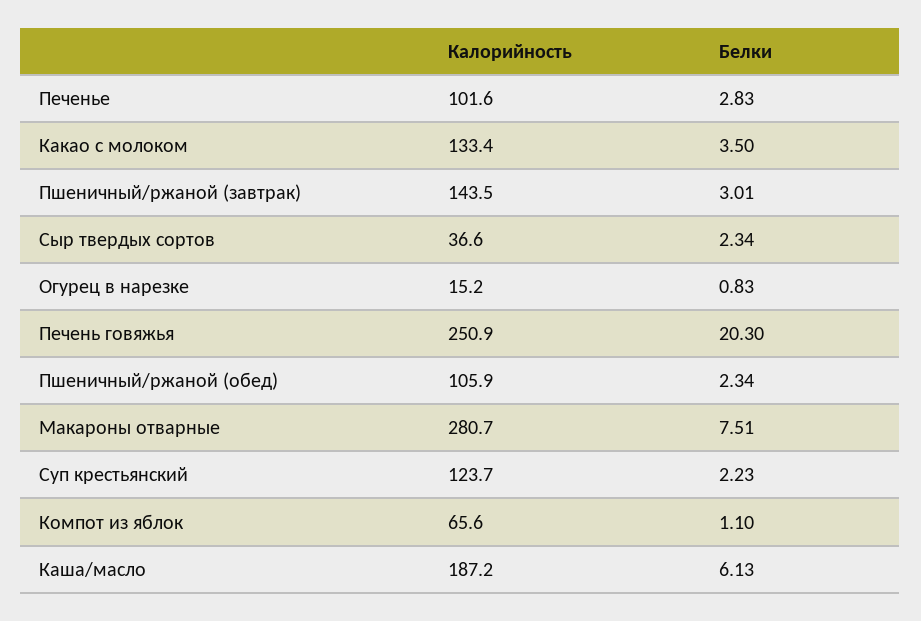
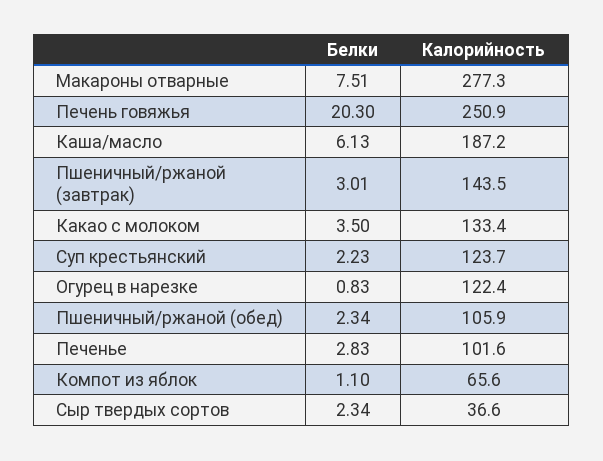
Калорийность, Огурец в нарезке: 15.2 -> 122.4
Калорийность, Макароны отварные: 280.7 -> 277.3

